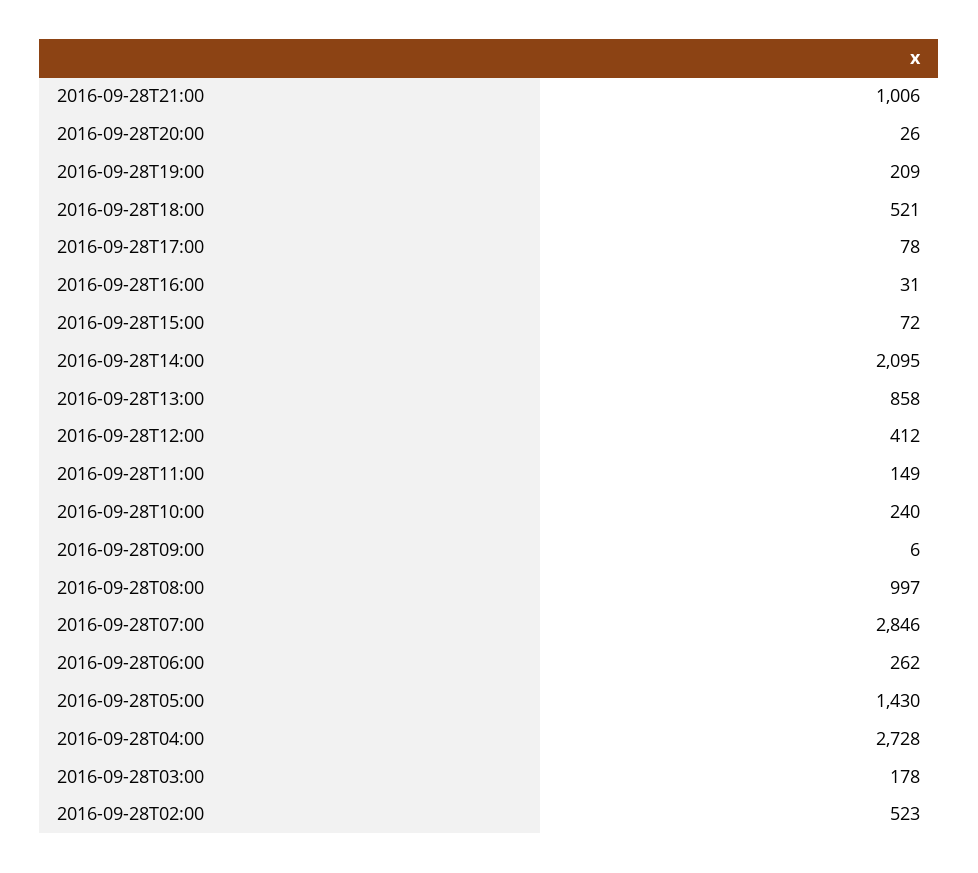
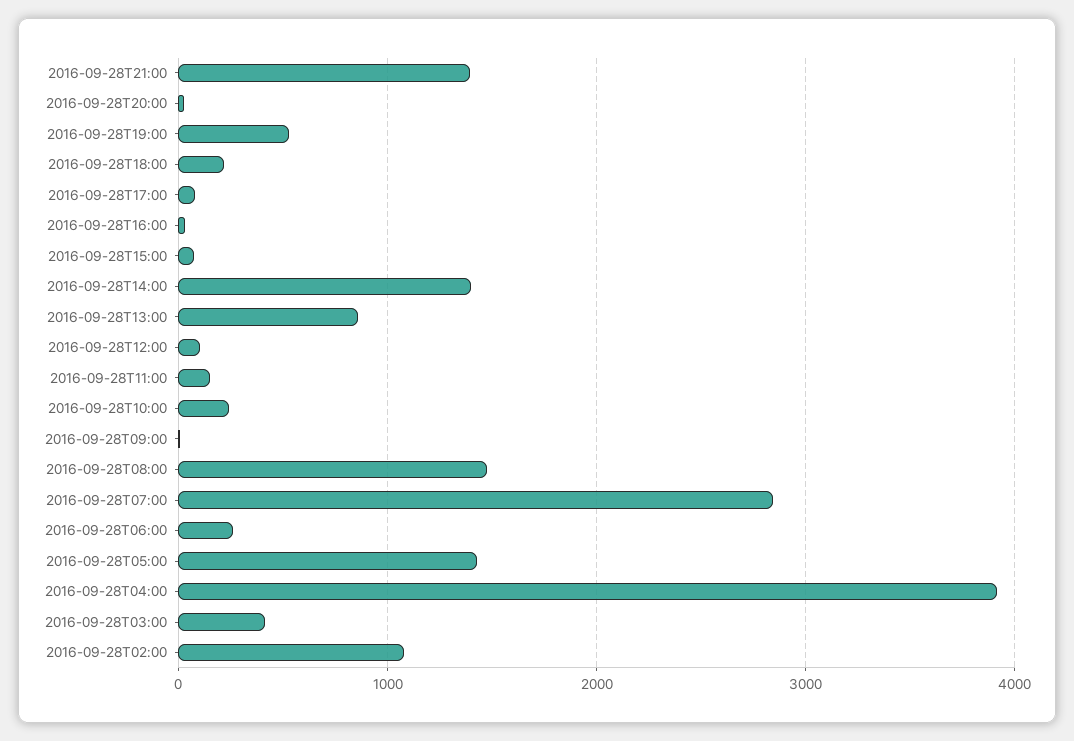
2016-09-28T21:00: 1006 -> 1400
2016-09-28T19:00: 209 -> 500
2016-09-28T18:00: 521 -> 200
2016-09-28T14:00: 2095 -> 1400
2016-09-28T12:00: 412 -> 100
2016-09-28T08:00: 997 -> 1500
2016-09-28T04:00: 2728 -> 3900
2016-09-28T03:00: 178 -> 400
2016-09-28T02:00: 523 -> 1100

